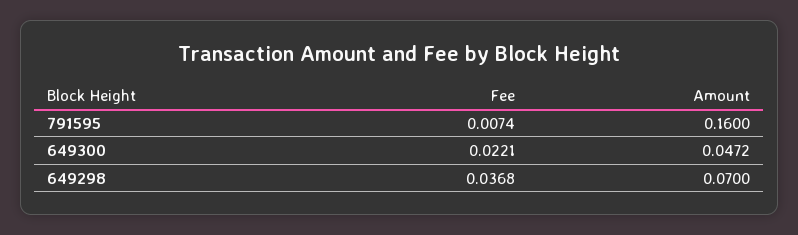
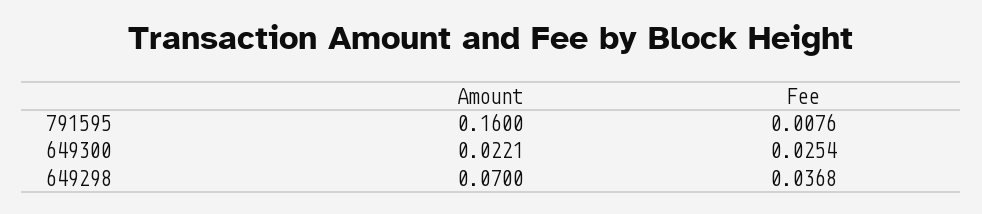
Fee, 791595: 0.0074 -> 0.0076
Fee, 649300: 0.0221 -> 0.0254
Amount, 649300: 0.0472 -> 0.0221

